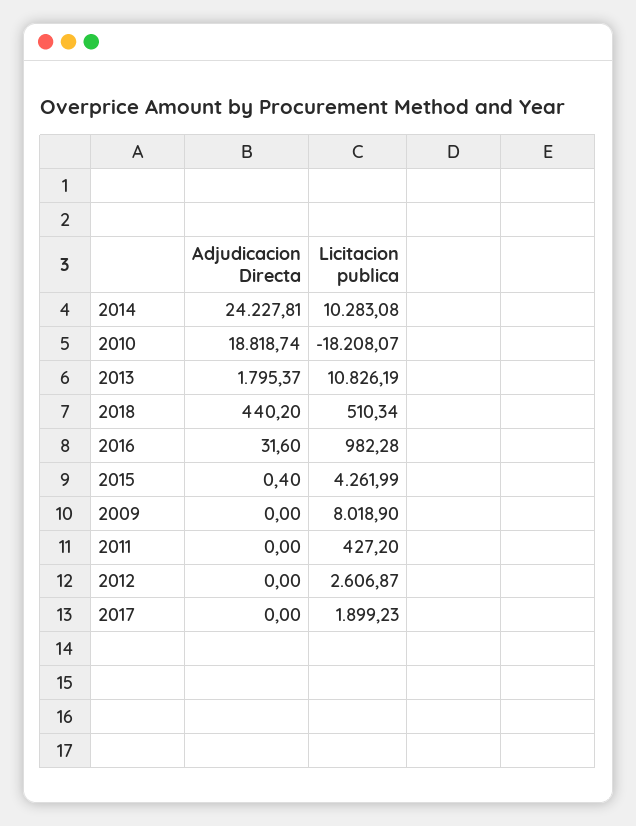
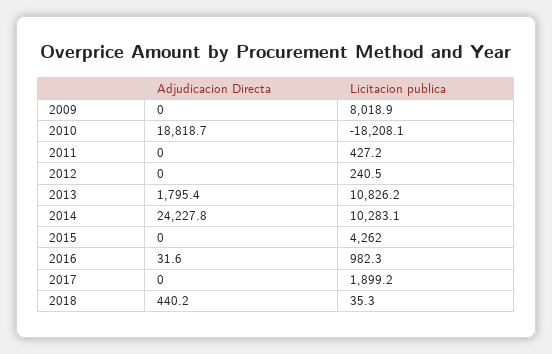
Licitacion publica, 2018: 510.34 -> 35.3
Adjudicacion Directa, 2015: 0.4 -> 0
Licitacion publica, 2012: 2606.87 -> 240.5

